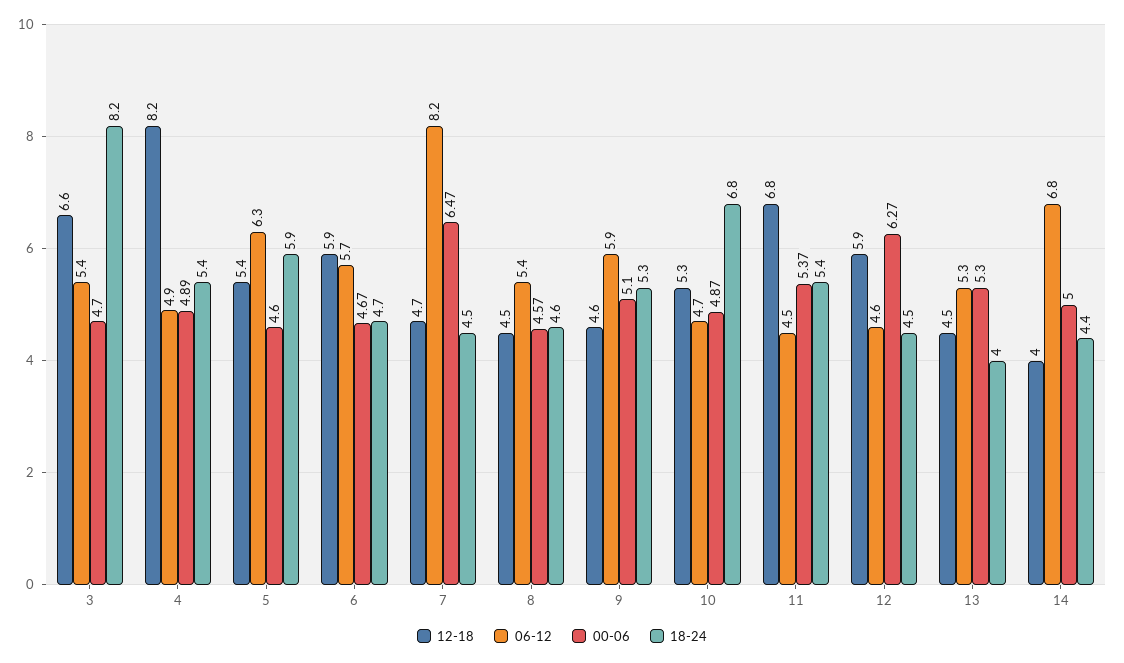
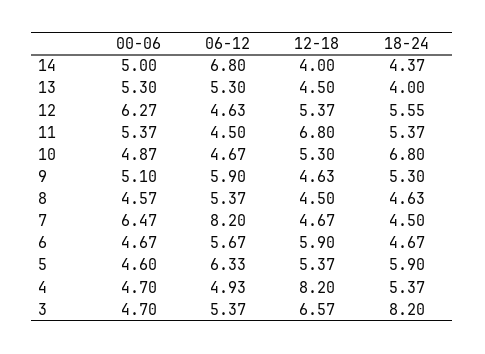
00-06, 4: 4.89 -> 4.7
12-18, 12: 5.9 -> 5.37
18-24, 12: 4.5 -> 5.55

